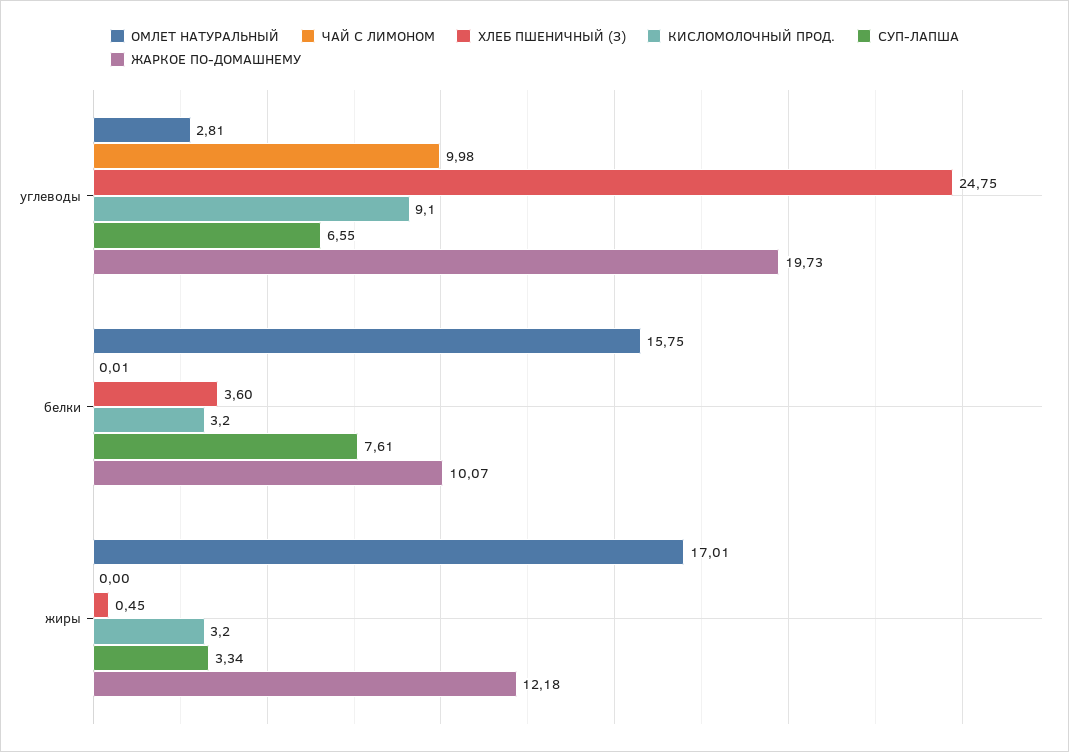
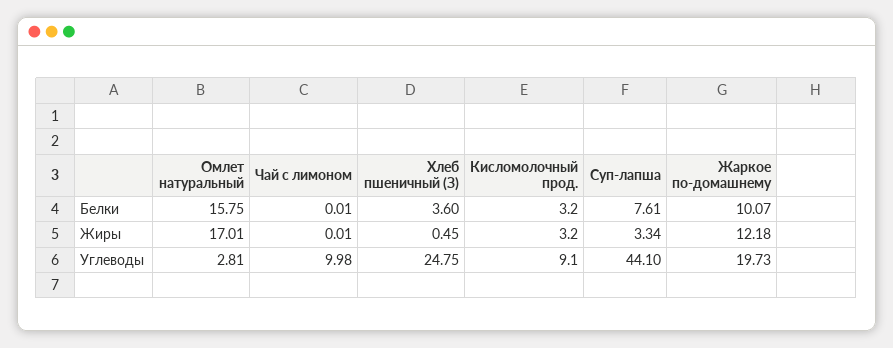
СУП-ЛАПША, углеводы: 6.55 -> 44.1
ЧАЙ С ЛИМОНОМ, жиры: 0 -> 0.01

